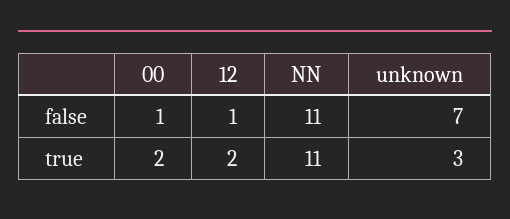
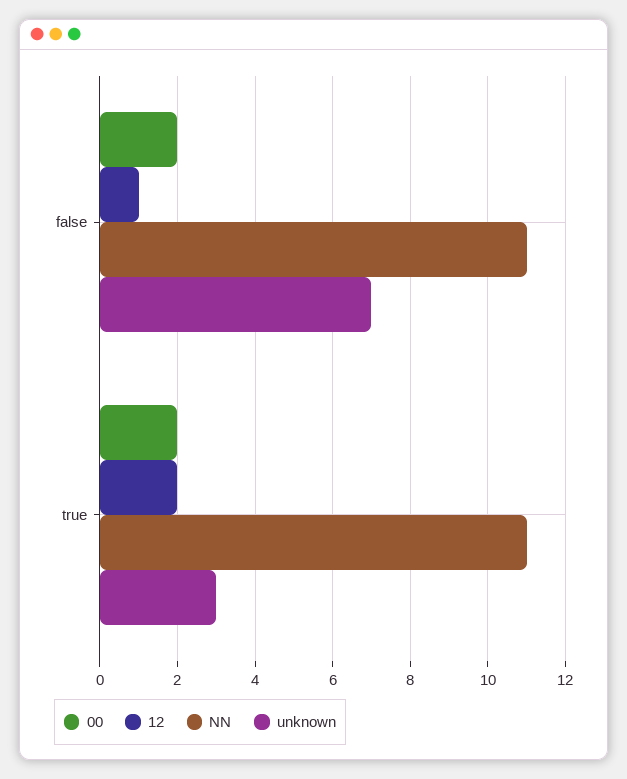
00, false: 1 -> 2

